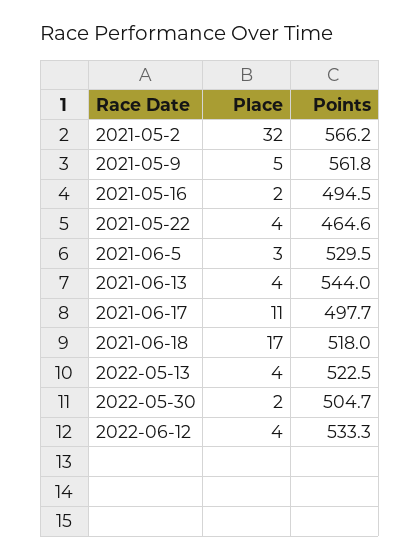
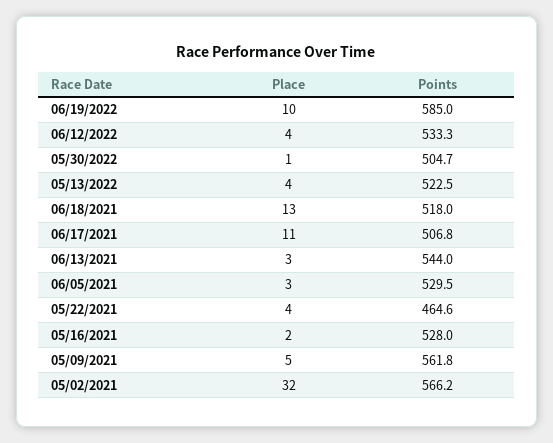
Points, 2021-05-16: 494.5 -> 528
Place, 2021-06-13: 4 -> 3
Points, 2021-06-17: 497.7 -> 506.8
Place, 2021-06-18: 17 -> 13
Place, 2022-05-30: 2 -> 1
Place, 06/19/2022: none -> 10
Points, 06/19/2022: none -> 585

